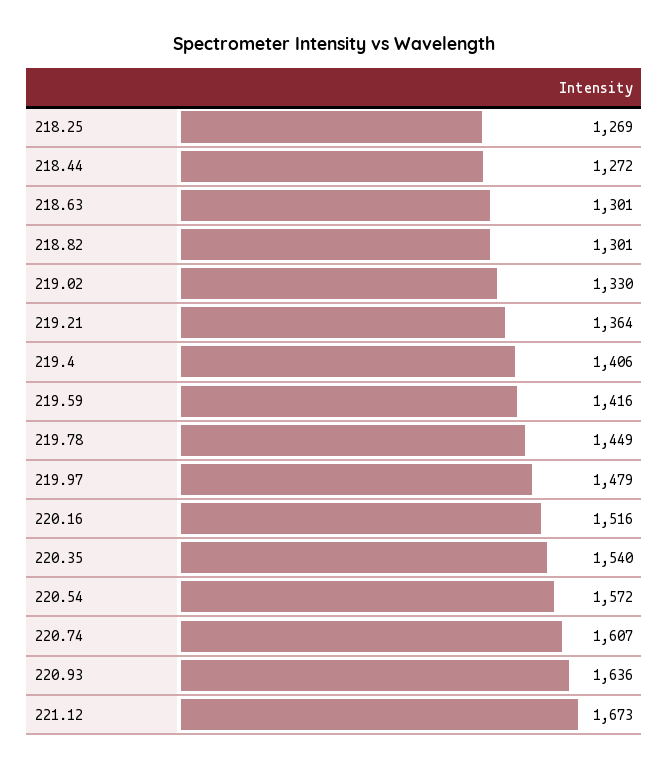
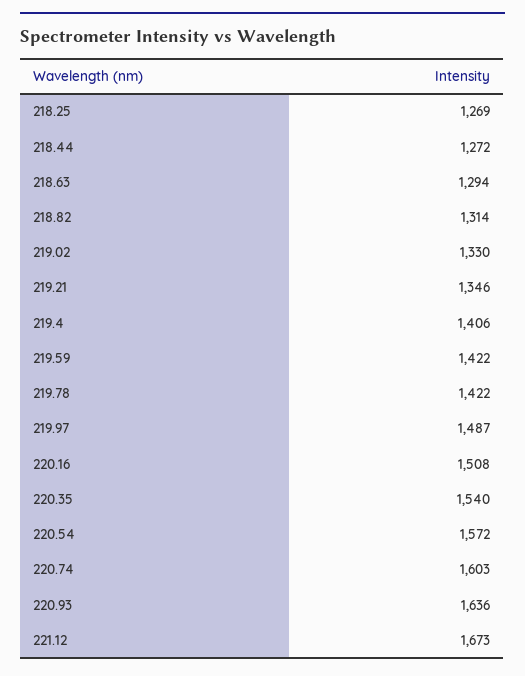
218.63: 1301 -> 1294
218.82: 1301 -> 1314
219.21: 1364 -> 1346
219.59: 1416 -> 1422
219.78: 1449 -> 1422
219.97: 1479 -> 1487
220.16: 1516 -> 1508
220.74: 1607 -> 1603

